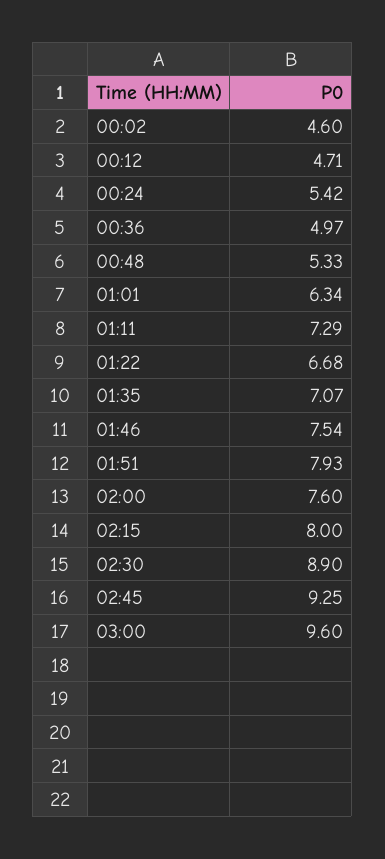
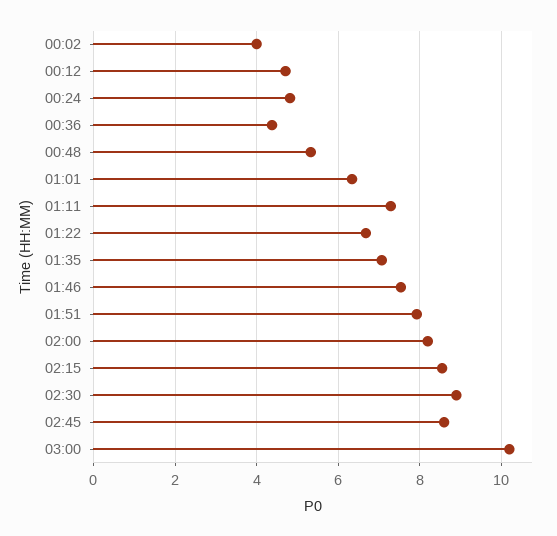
00:02: 4.6 -> 4
00:24: 5.42 -> 4.8
00:36: 4.97 -> 4.4
02:00: 7.6 -> 8.2
02:15: 8 -> 8.6
02:45: 9.25 -> 8.6
03:00: 9.6 -> 10.2

